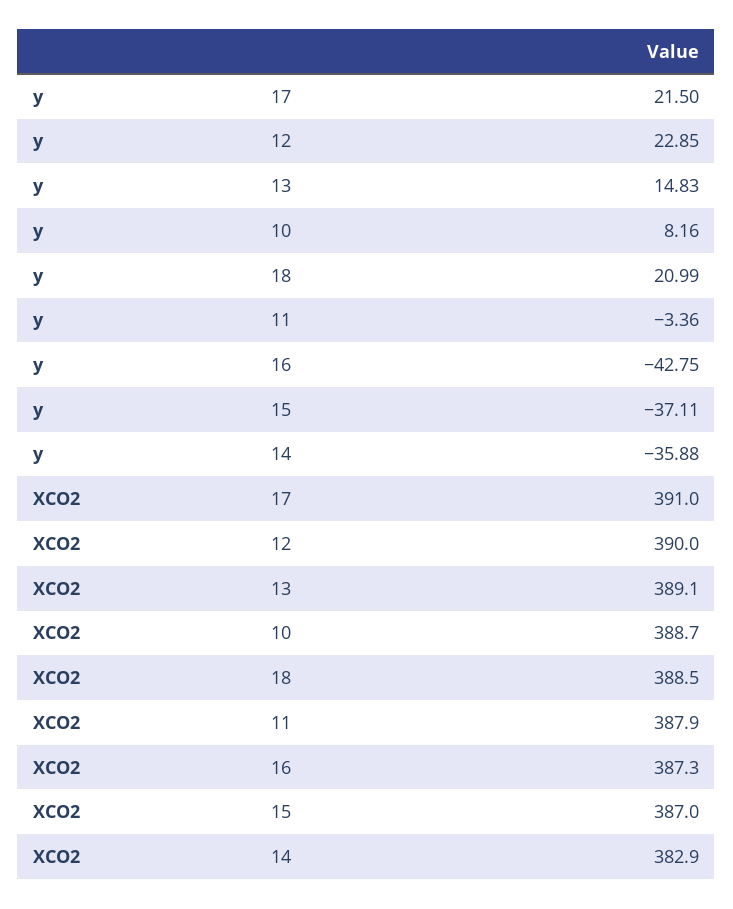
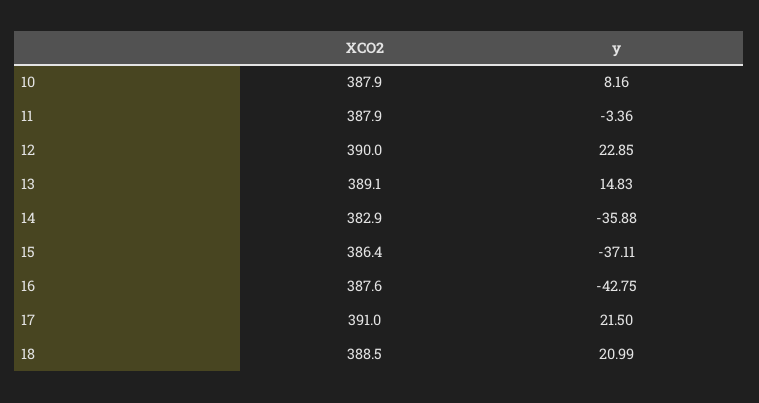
XCO2, 10: 388.7 -> 387.9
XCO2, 16: 387.3 -> 387.6
XCO2, 15: 387 -> 386.4

